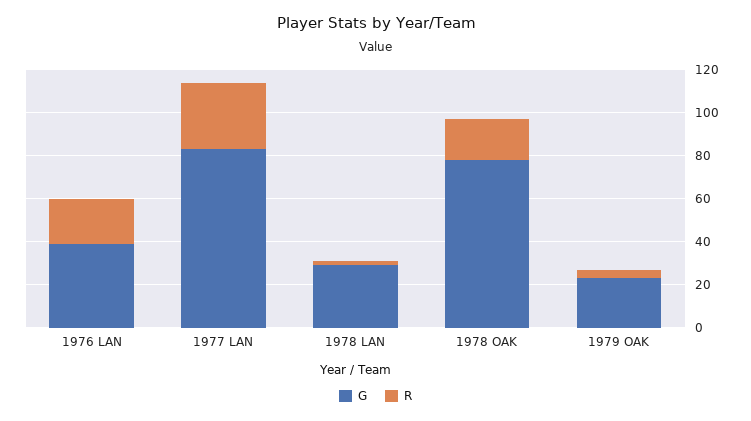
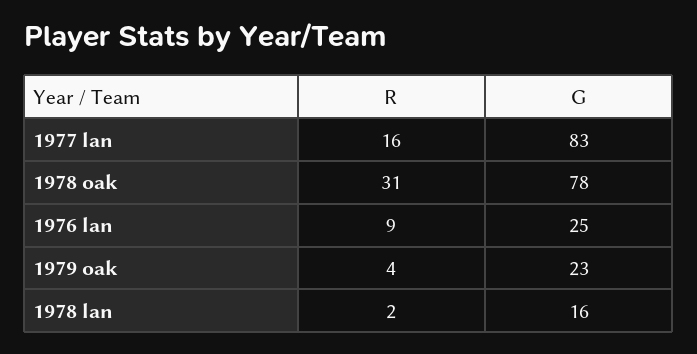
G, 1976 LAN: 40 -> 25
R, 1976 LAN: 20 -> 9
R, 1977 LAN: 30 -> 16
G, 1978 LAN: 30 -> 16
R, 1978 OAK: 20 -> 31

